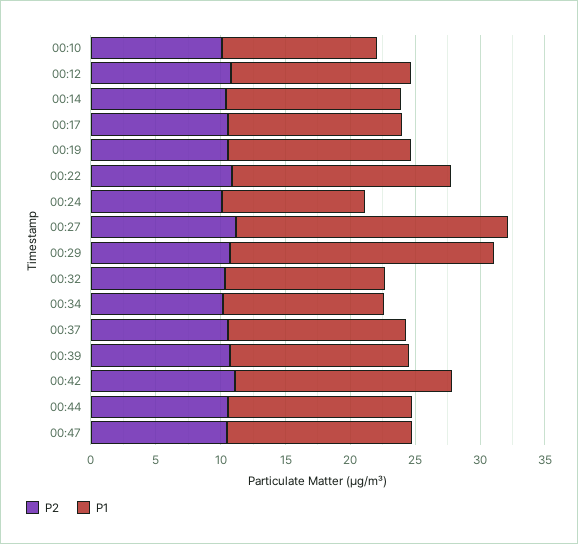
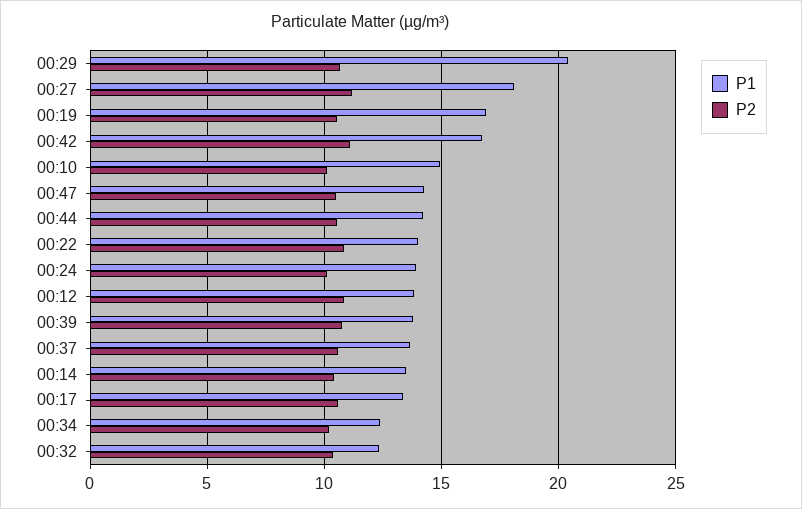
P1, 00:10: 12 -> 15
P1, 00:19: 14 -> 17
P1, 00:22: 17 -> 14
P1, 00:24: 11 -> 14
P1, 00:27: 21 -> 18

